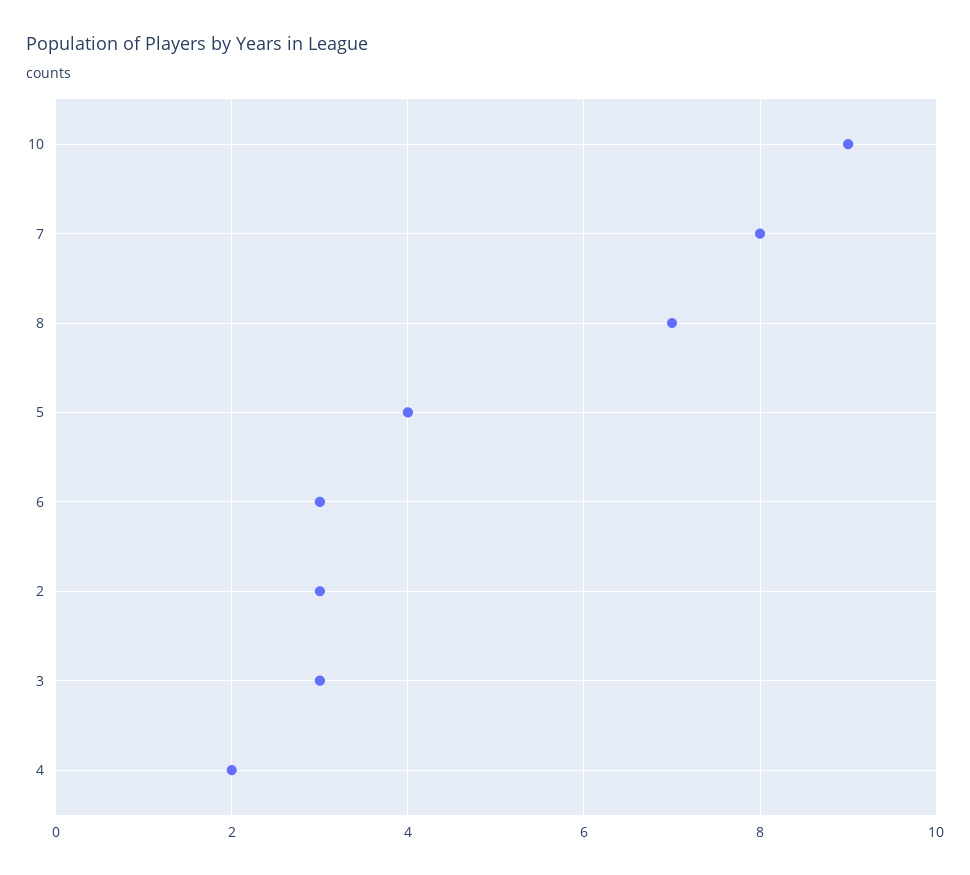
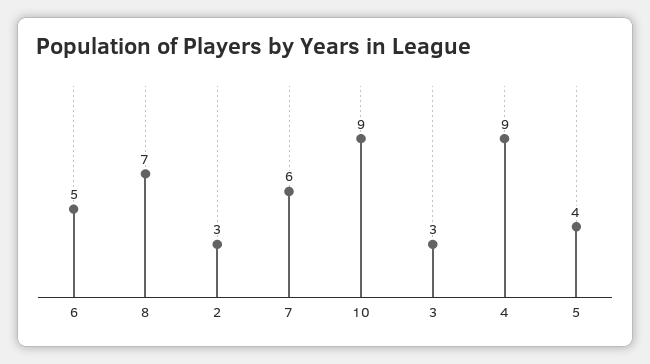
7: 8 -> 6
6: 3 -> 5
4: 2 -> 9

